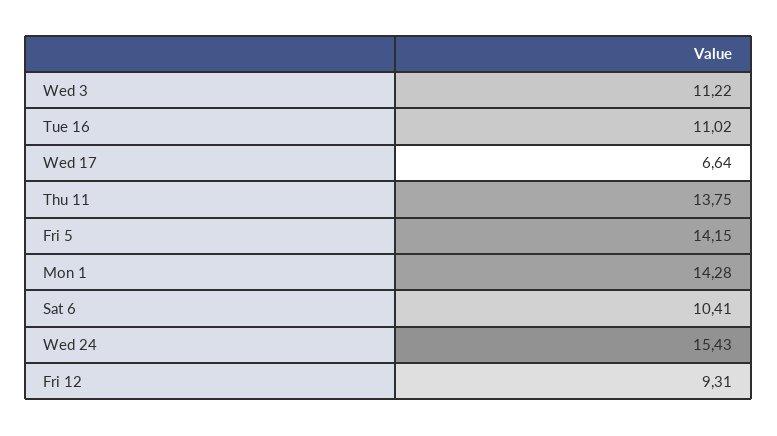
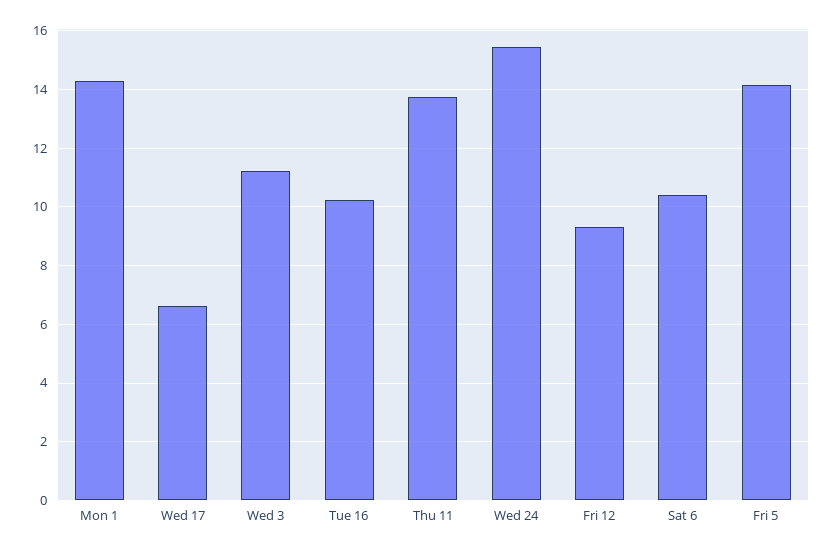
Tue 16: 11.02 -> 10.25

